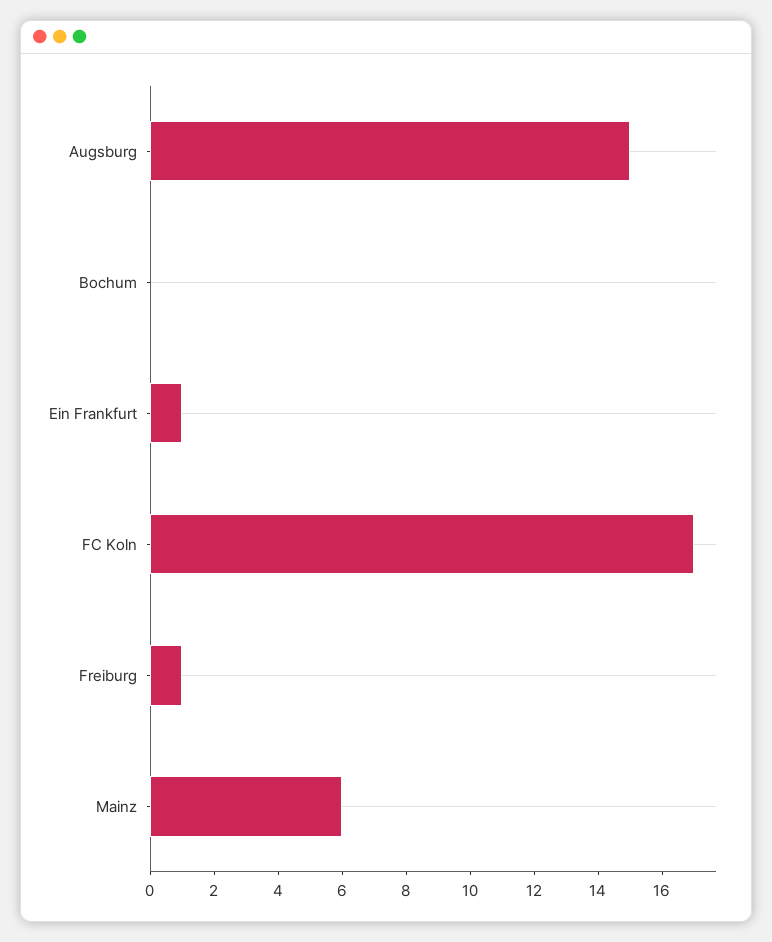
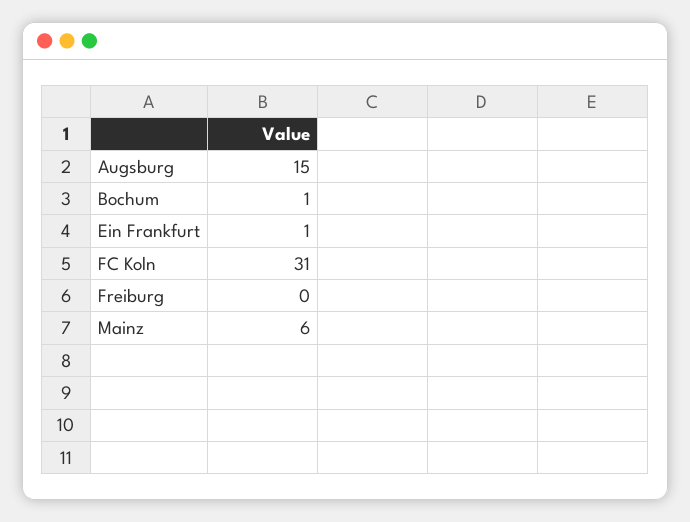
Bochum: 0 -> 1
FC Koln: 17 -> 31
Freiburg: 1 -> 0

